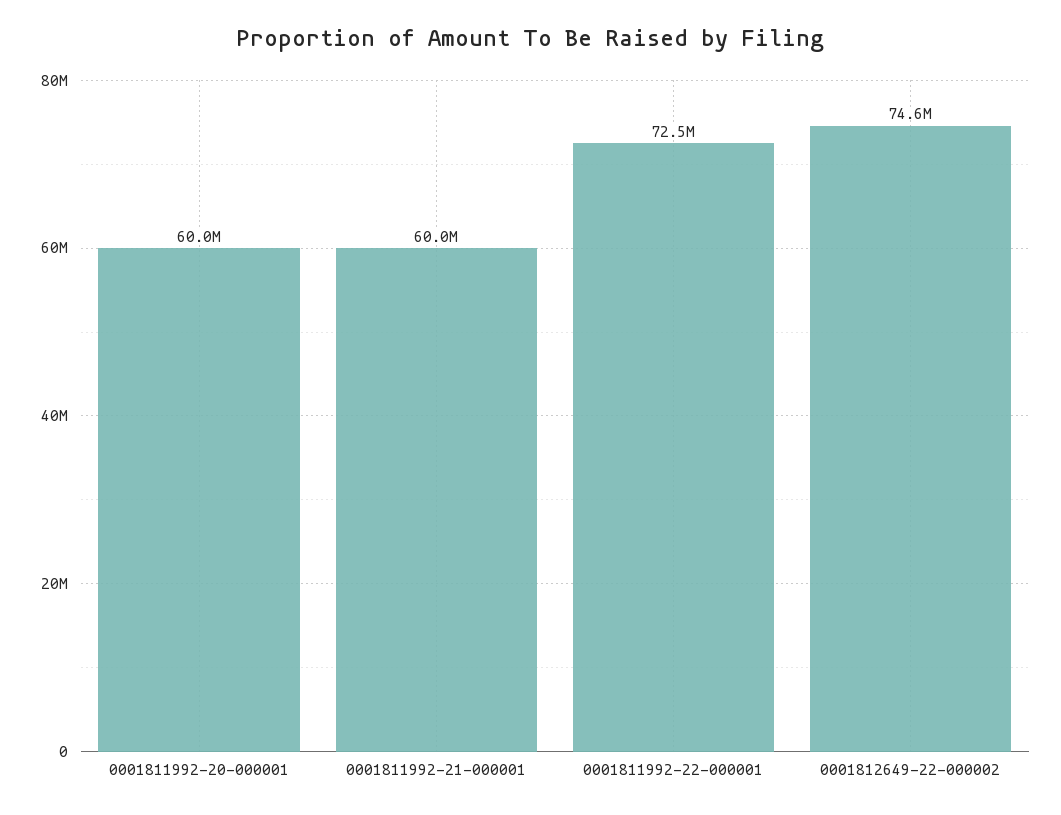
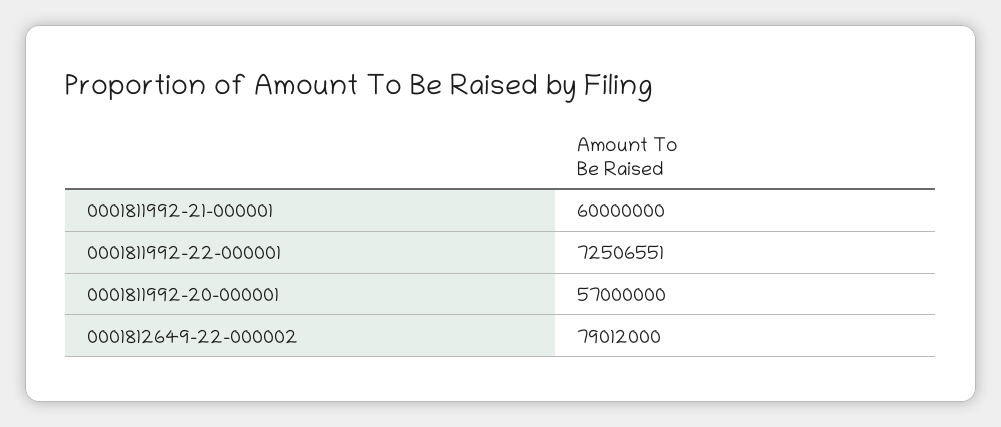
0001811992-20-000001: 60000000 -> 57000000
0001812649-22-000002: 74600000 -> 79012000

